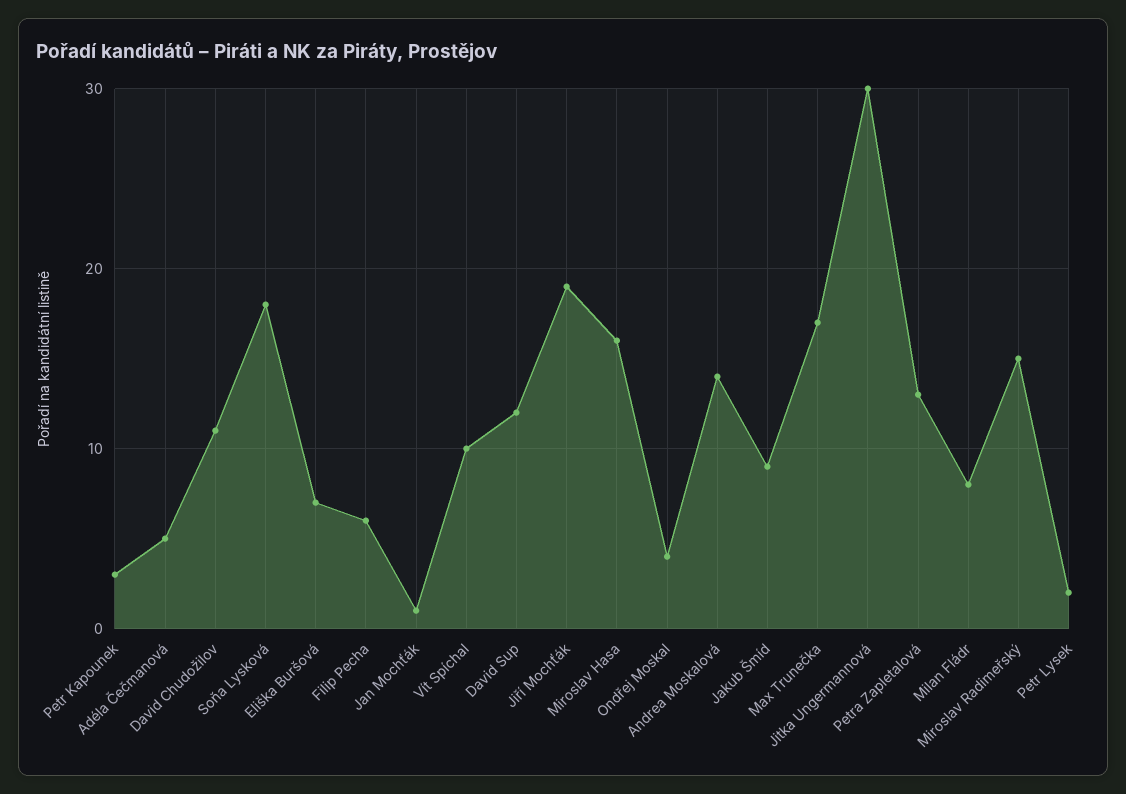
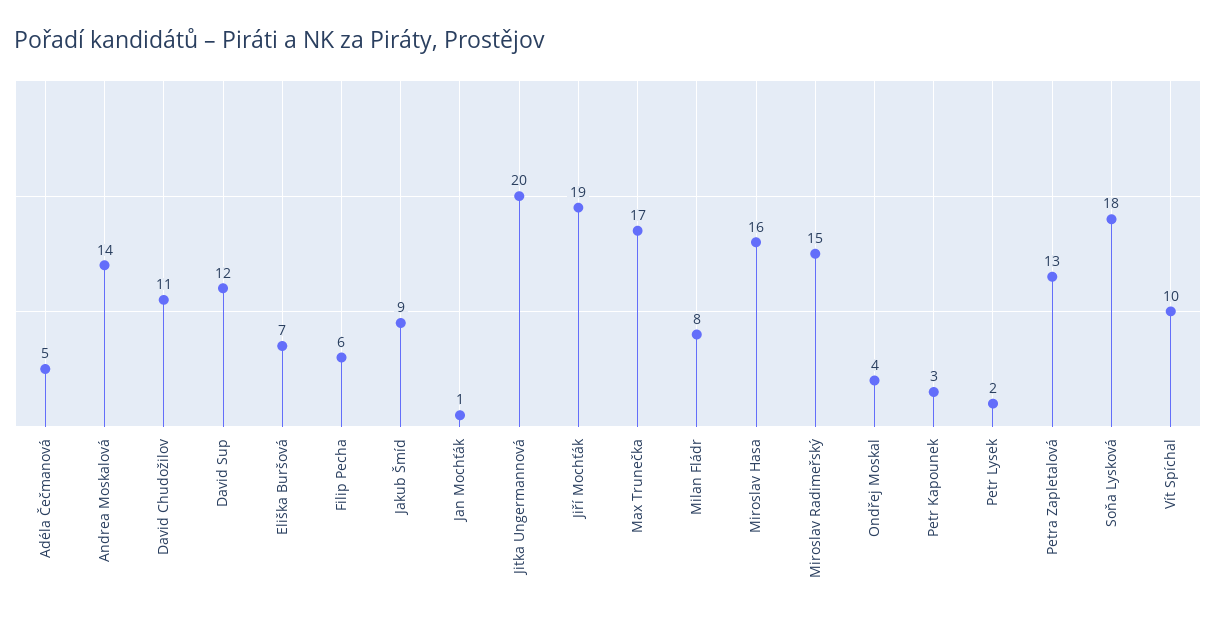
Jitka Ungermannová: 30 -> 20

